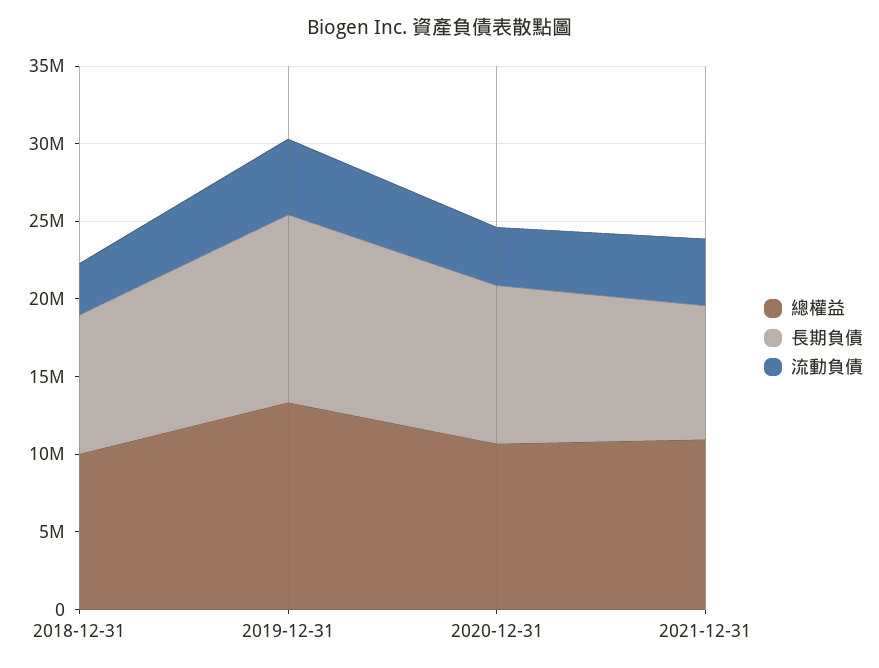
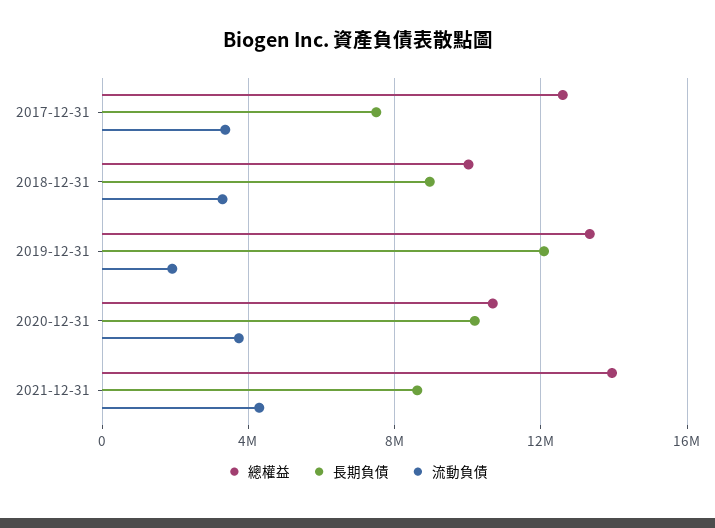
流動負債, 2019-12-31: 5000000 -> 2000000
總權益, 2021-12-31: 11000000 -> 14000000
總權益, 2017-12-31: none -> 12500000
長期負債, 2017-12-31: none -> 7500000
流動負債, 2017-12-31: none -> 3500000

